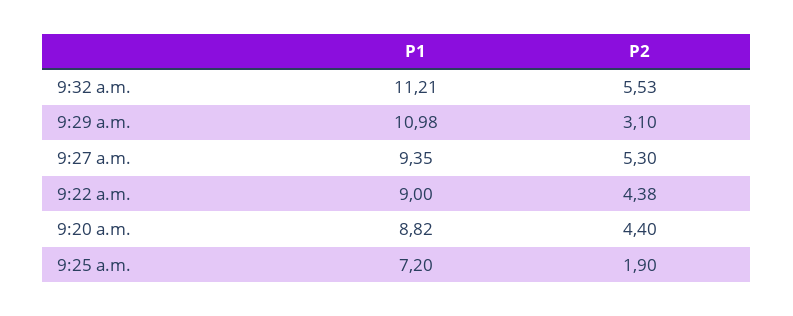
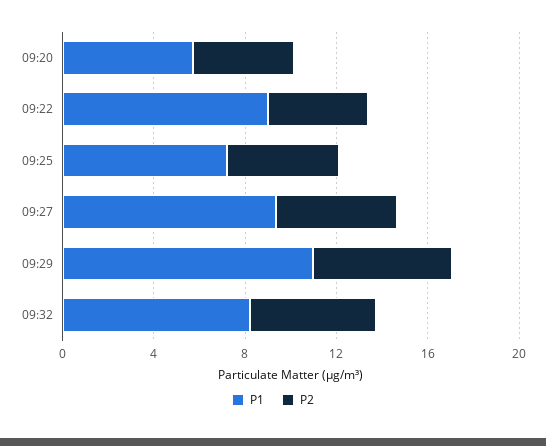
P1, 9:32 a.m.: 11.21 -> 8
P2, 9:29 a.m.: 3.1 -> 6
P1, 9:20 a.m.: 8.82 -> 6
P2, 9:25 a.m.: 1.9 -> 5

